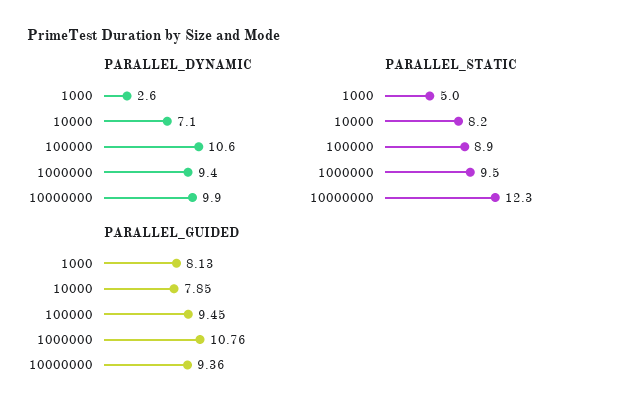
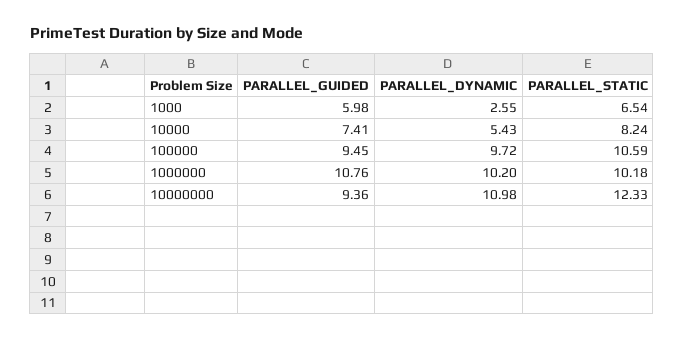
PARALLEL_DYNAMIC, 10000: 7.1 -> 5.43
PARALLEL_DYNAMIC, 100000: 10.6 -> 9.72
PARALLEL_DYNAMIC, 1000000: 9.4 -> 10.2
PARALLEL_DYNAMIC, 10000000: 9.9 -> 10.98
PARALLEL_STATIC, 1000: 5 -> 6.54
PARALLEL_STATIC, 100000: 8.9 -> 10.59
PARALLEL_STATIC, 1000000: 9.5 -> 10.18
PARALLEL_GUIDED, 1000: 8.13 -> 5.98
PARALLEL_GUIDED, 10000: 7.85 -> 7.41

